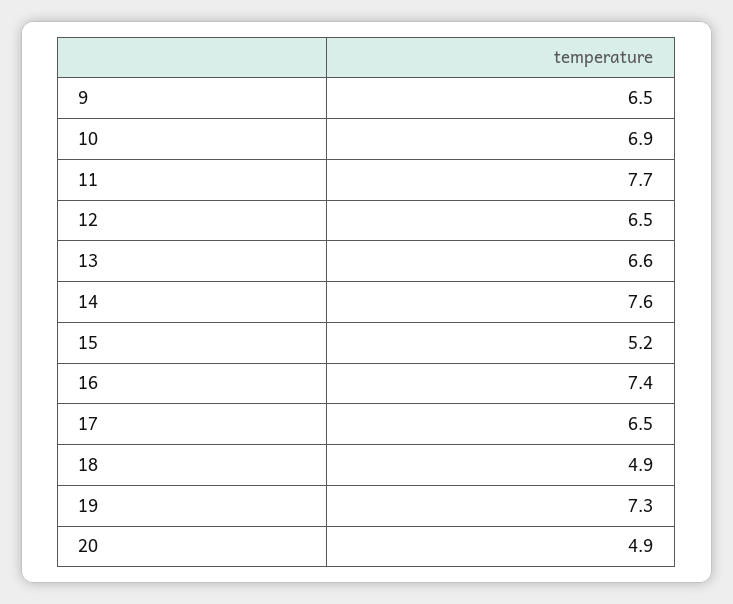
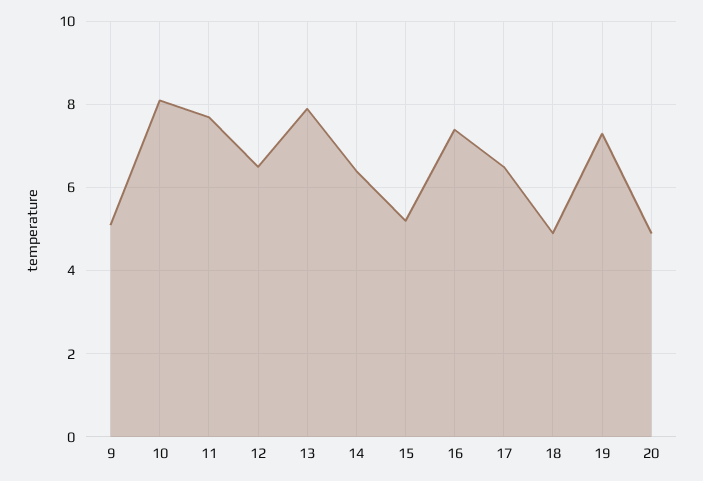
9: 6.5 -> 5
10: 6.9 -> 8
13: 6.6 -> 8
14: 7.6 -> 6.5

